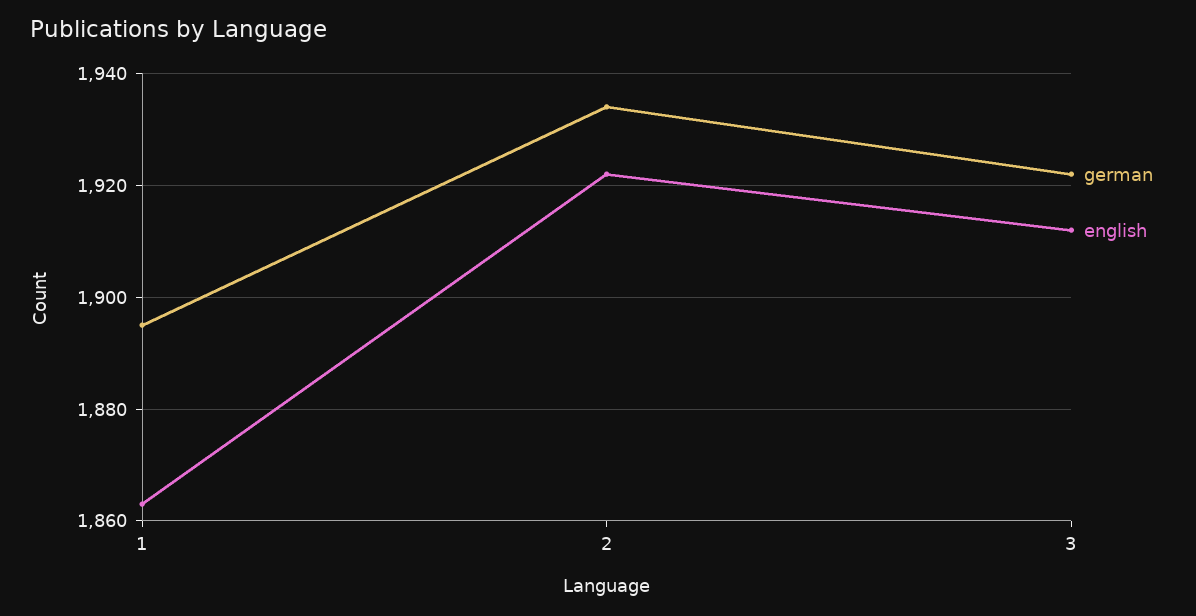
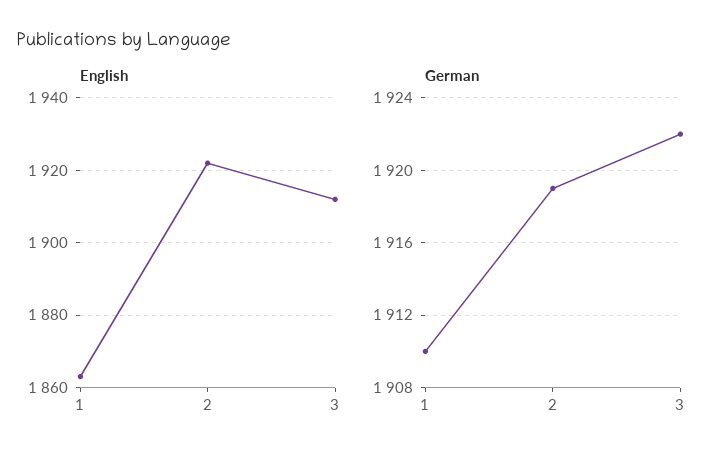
german, 1: 1895 -> 1910
german, 2: 1935 -> 1919

